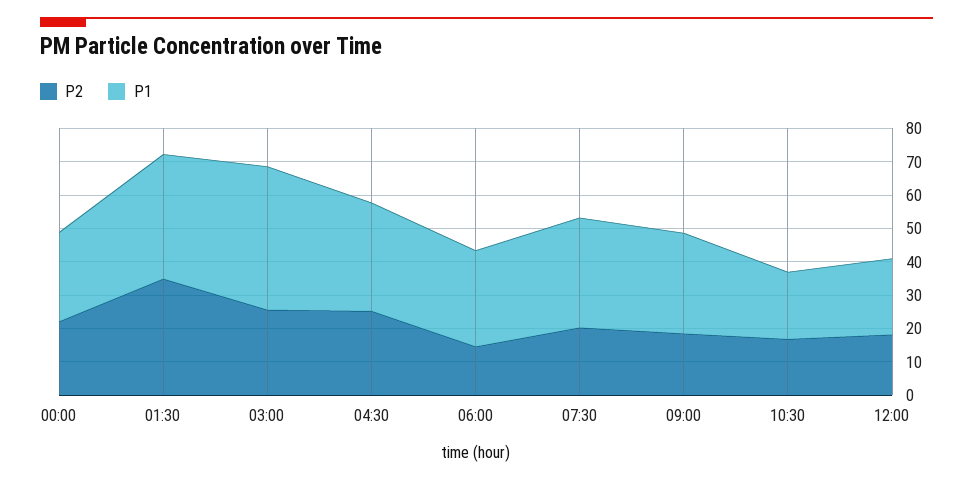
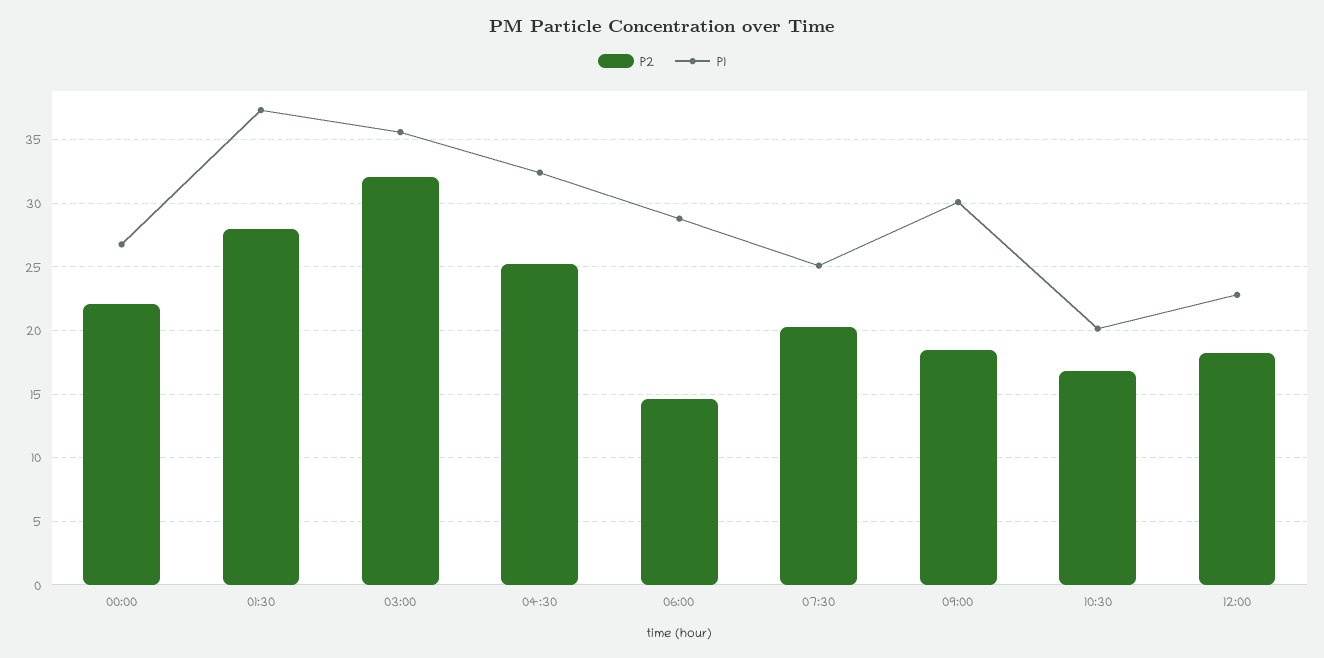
P2, 01:30: 35 -> 28
P2, 03:00: 25 -> 32
P1, 03:00: 42.5 -> 35.5
P1, 07:30: 32.5 -> 25

